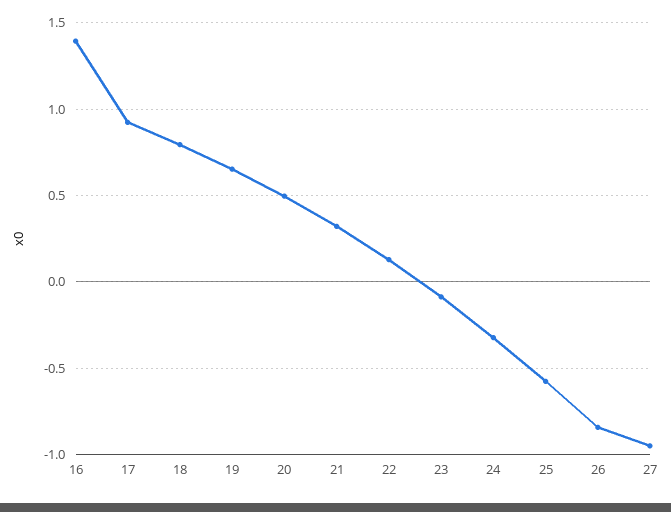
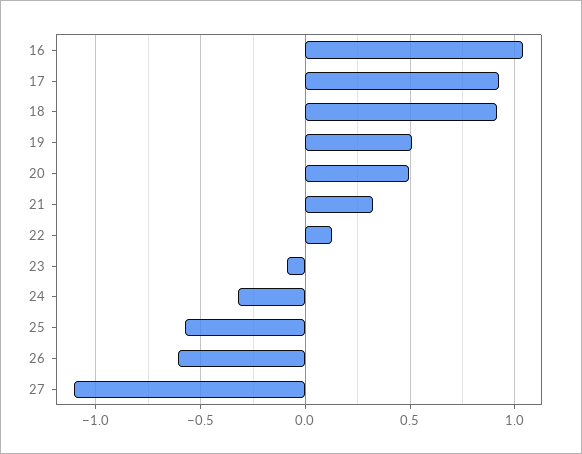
16: 1.4 -> 1.05
18: 0.8 -> 0.9
19: 0.65 -> 0.5
26: -0.85 -> -0.6
27: -0.95 -> -1.1

